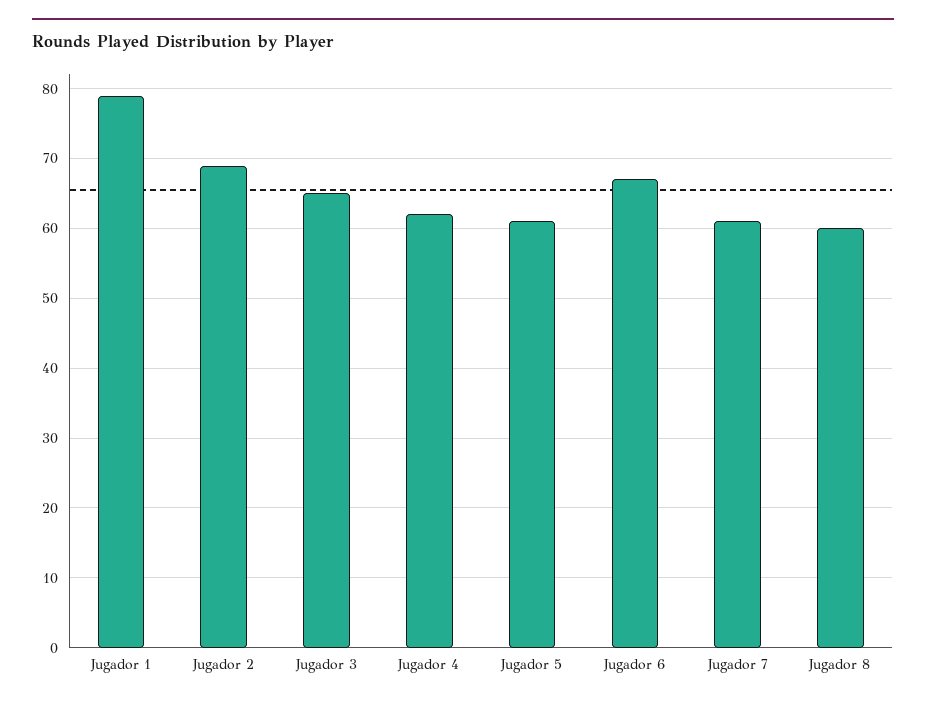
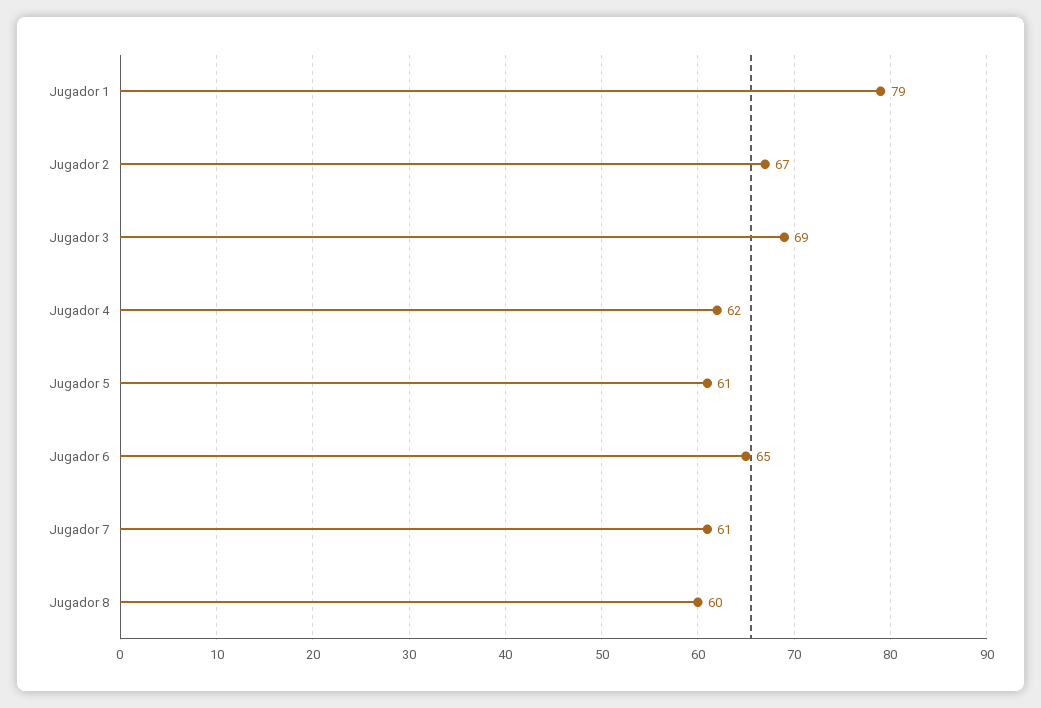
Jugador 2: 69 -> 67
Jugador 3: 65 -> 69
Jugador 6: 67 -> 65

